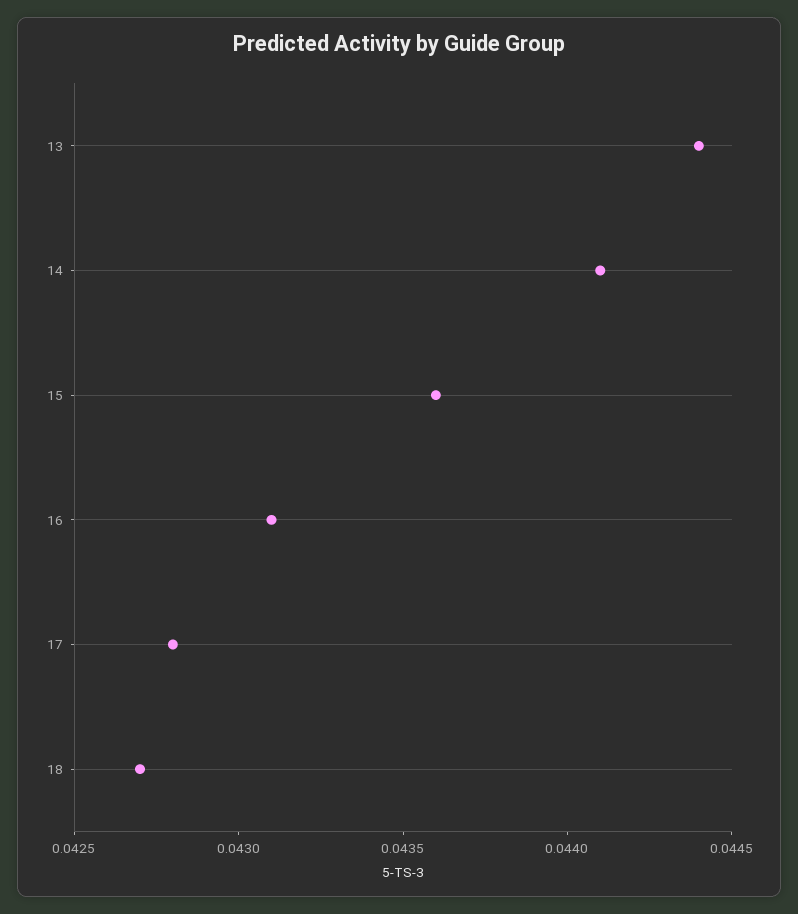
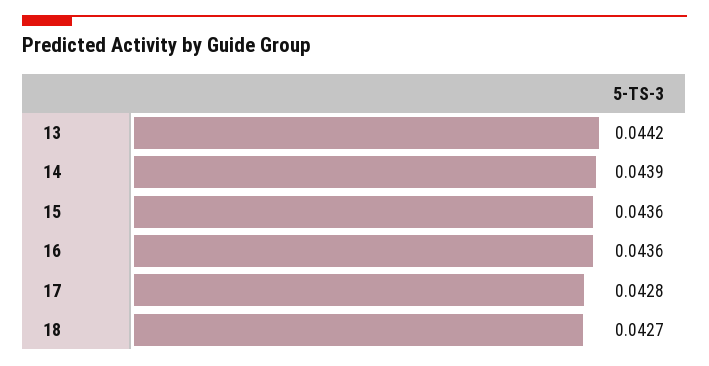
13: 0.0444 -> 0.0442
14: 0.0441 -> 0.0439
16: 0.0431 -> 0.0436

